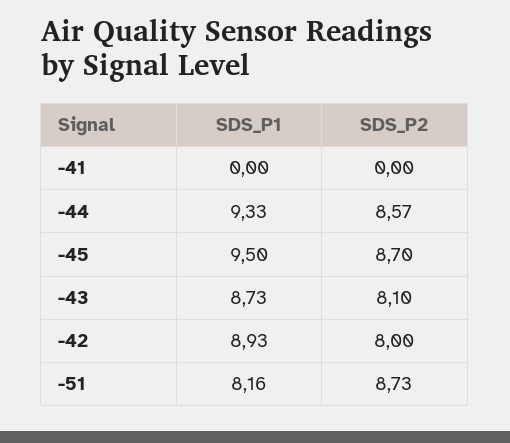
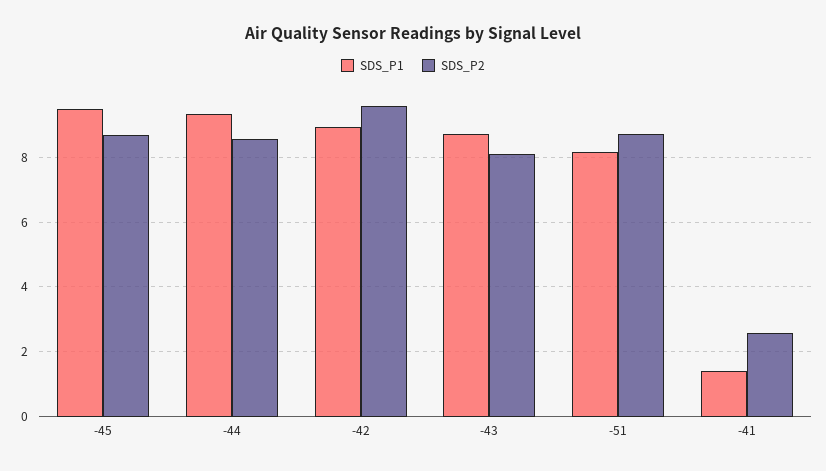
SDS_P1, -41: 0 -> 1.4
SDS_P2, -41: 0 -> 2.6
SDS_P2, -42: 8 -> 9.6

